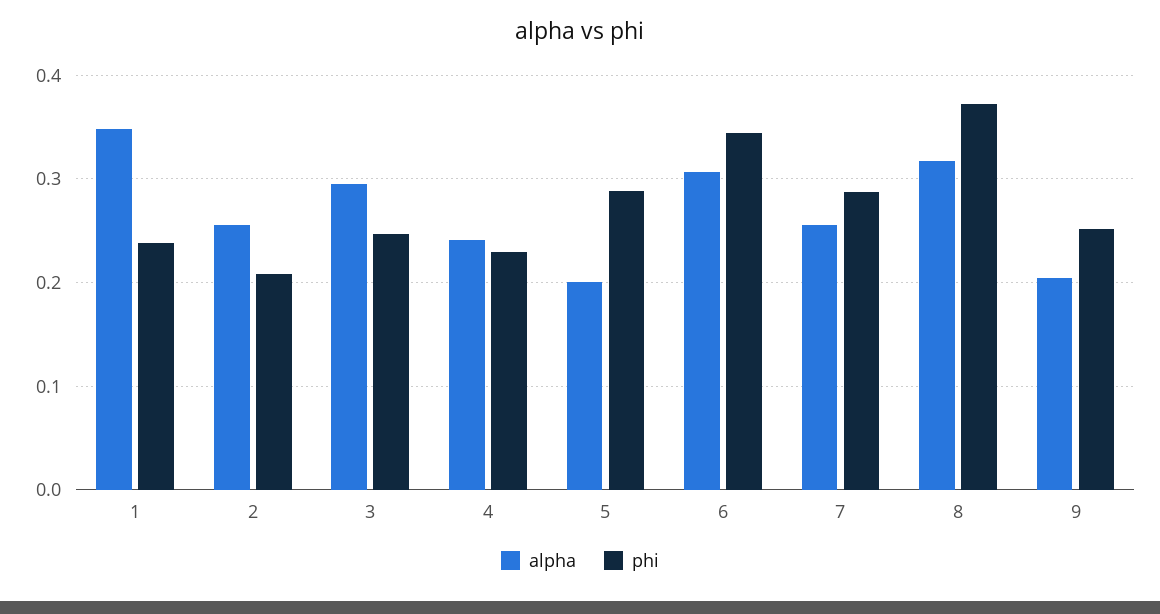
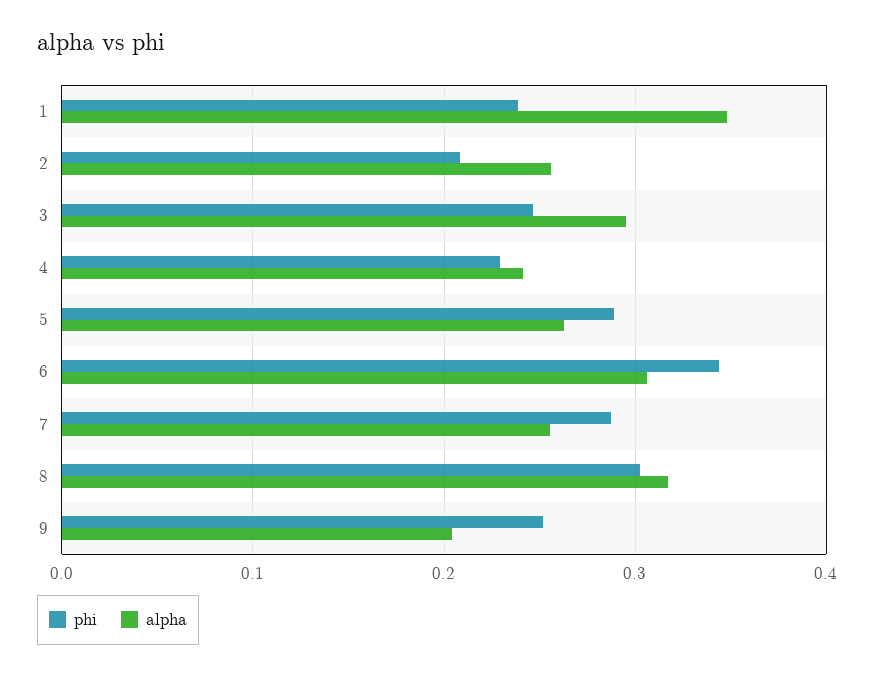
alpha, 5: 0.2 -> 0.26
phi, 8: 0.37 -> 0.3

